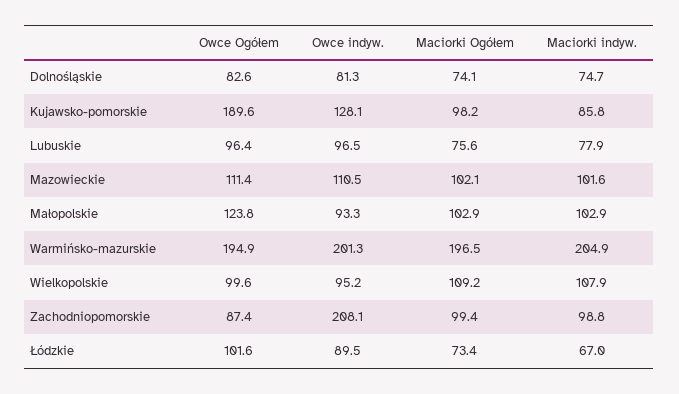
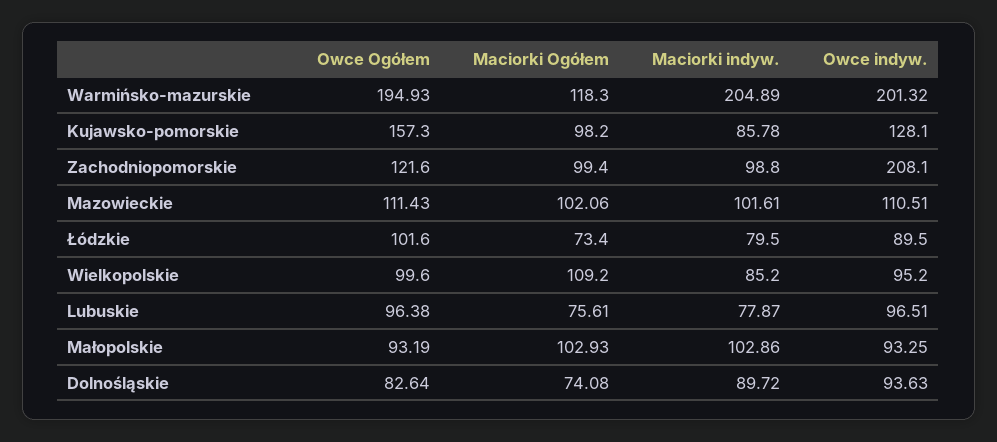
Owce indyw., Dolnośląskie: 81.3 -> 93.63
Maciorki indyw., Dolnośląskie: 74.7 -> 89.72
Owce Ogółem, Kujawsko-pomorskie: 189.6 -> 157.3
Owce Ogółem, Małopolskie: 123.8 -> 93.19
Maciorki Ogółem, Warmińsko-mazurskie: 196.5 -> 118.3
Maciorki indyw., Wielkopolskie: 107.9 -> 85.2
Owce Ogółem, Zachodniopomorskie: 87.4 -> 121.6
Maciorki indyw., Łódzkie: 67 -> 79.5

